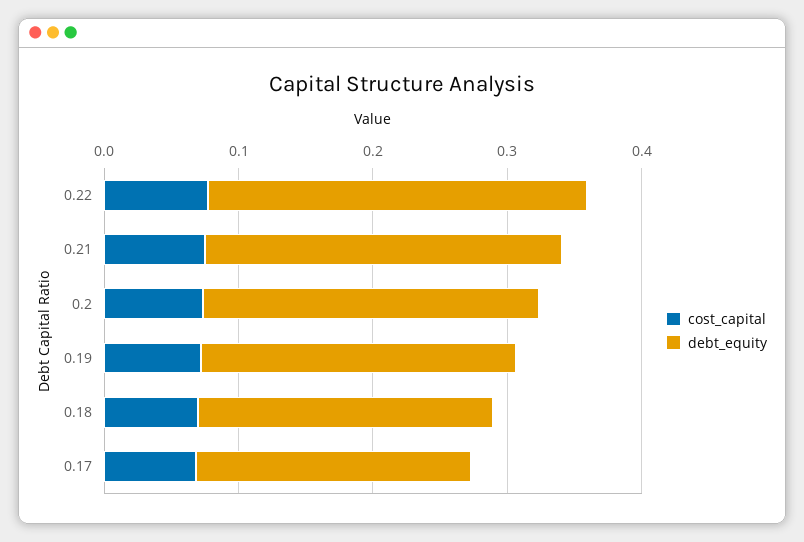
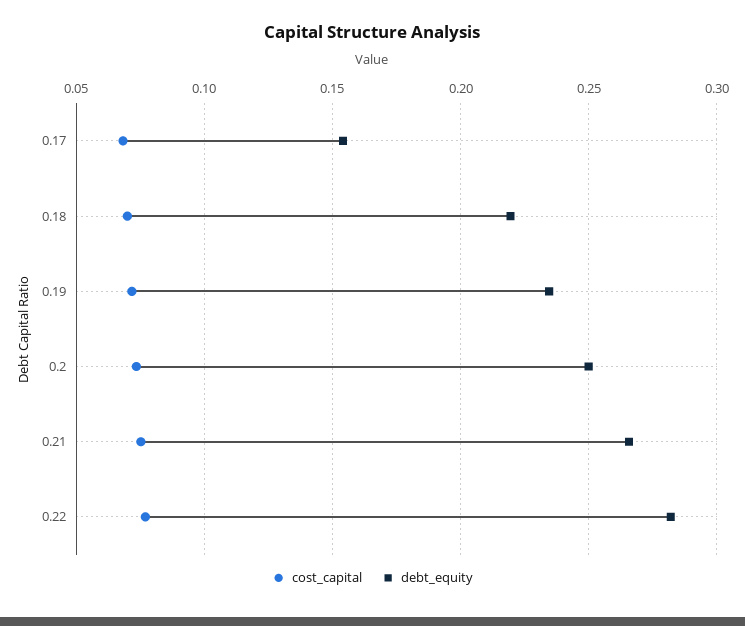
debt_equity, 0.17: 0.2 -> 0.155

